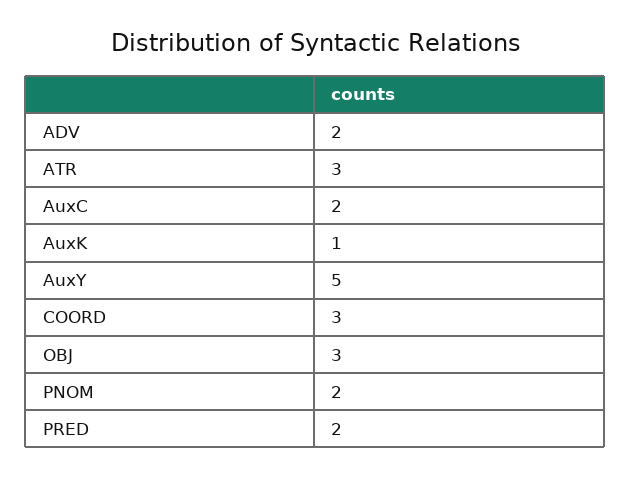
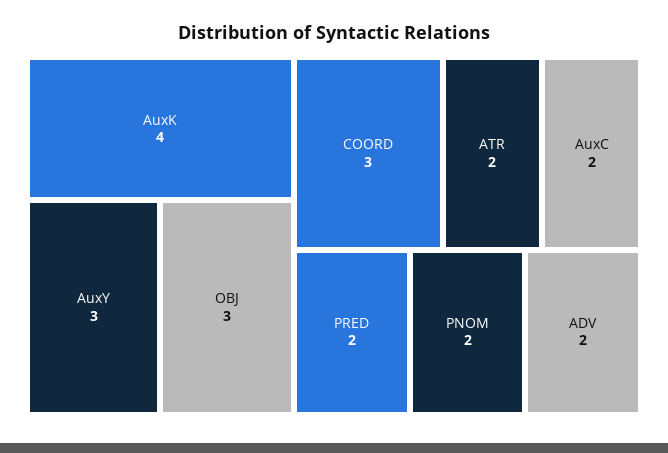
ATR: 3 -> 2
AuxK: 1 -> 4
AuxY: 5 -> 3

